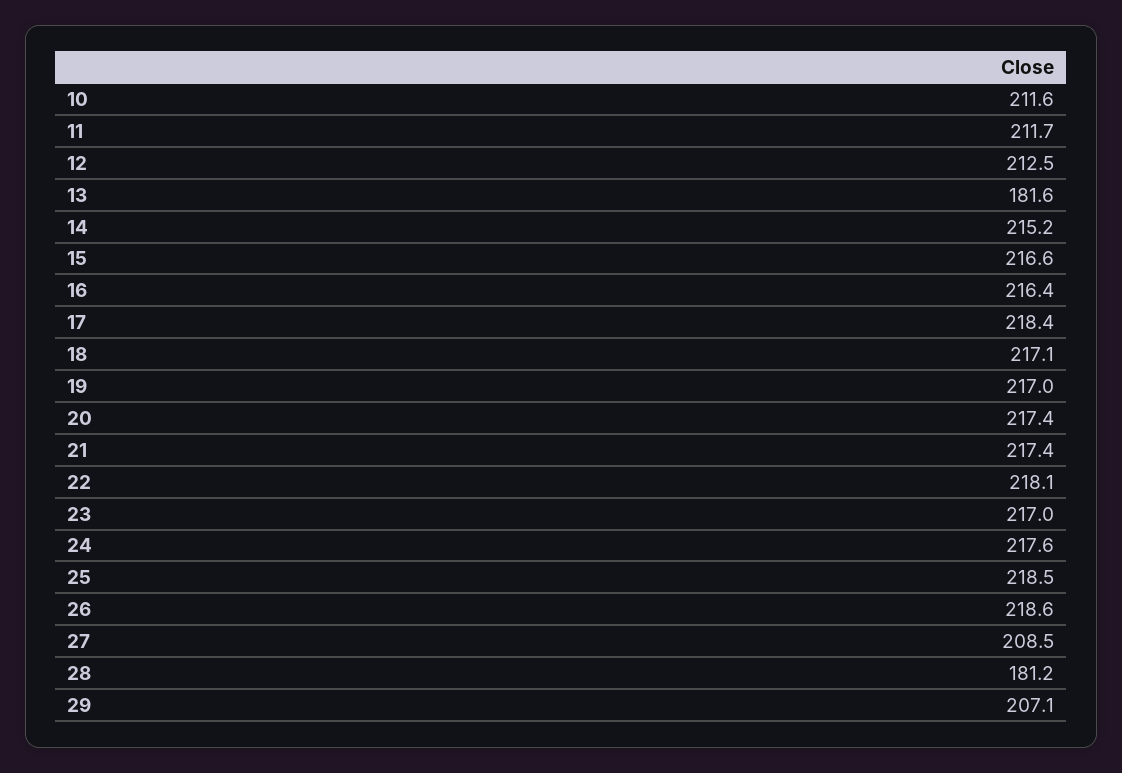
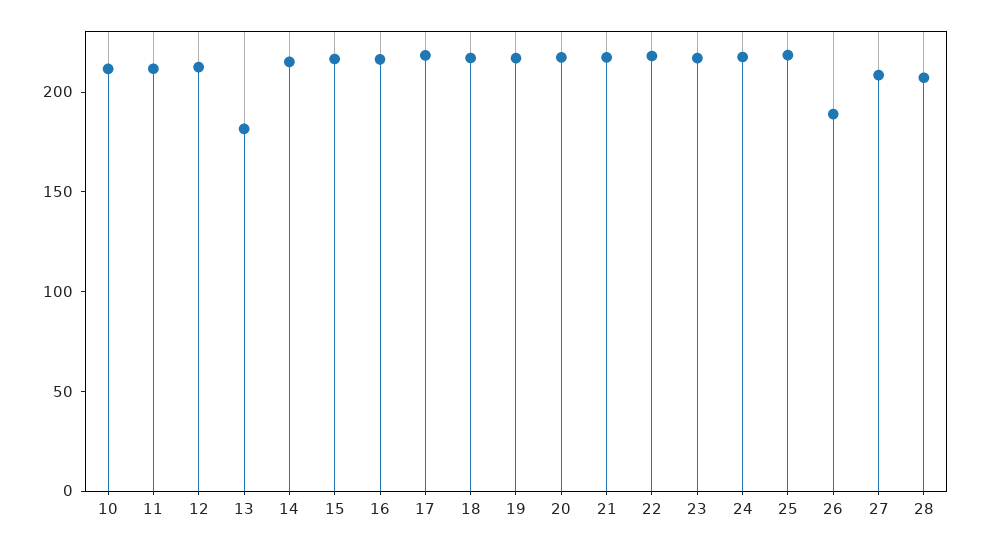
26: 218.6 -> 190
28: 181.2 -> 210
29: 207.1 -> none

